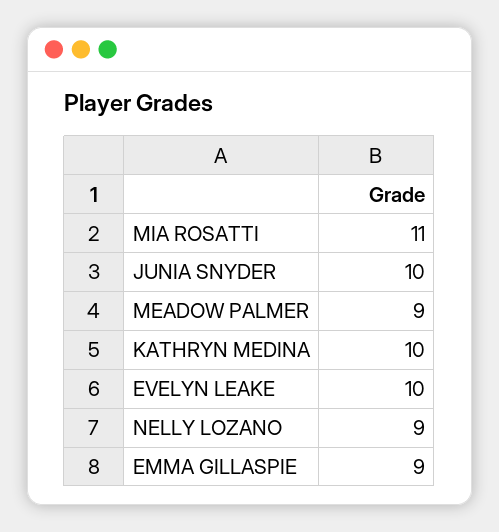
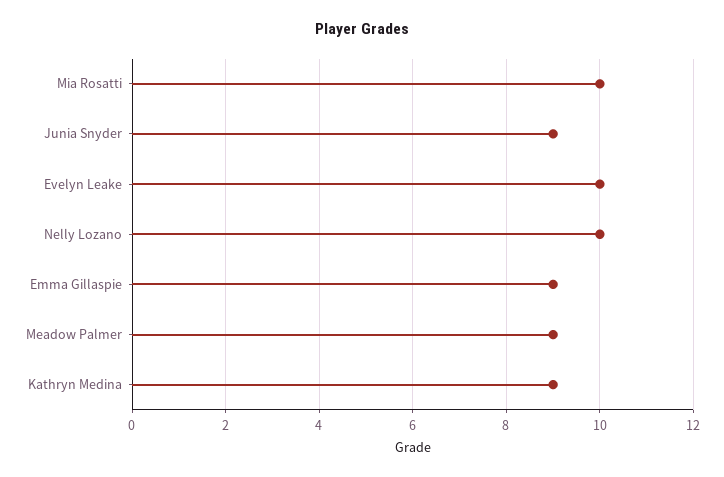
MIA ROSATTI: 11 -> 10
JUNIA SNYDER: 10 -> 9
KATHRYN MEDINA: 10 -> 9
NELLY LOZANO: 9 -> 10

